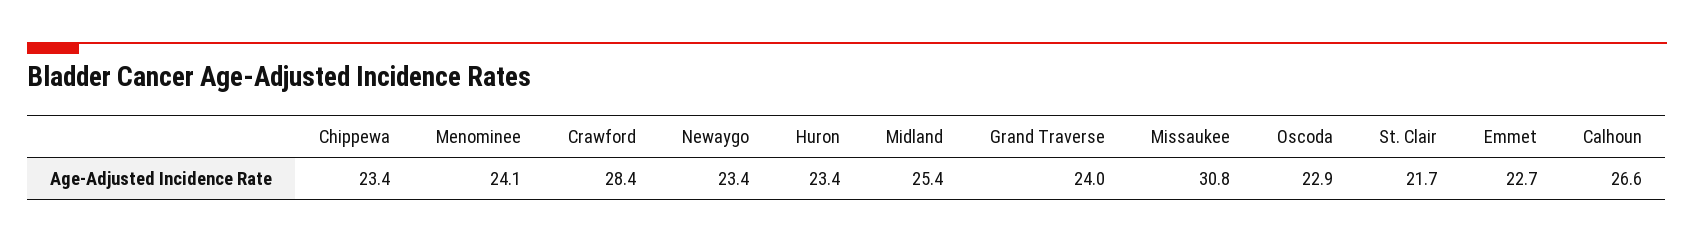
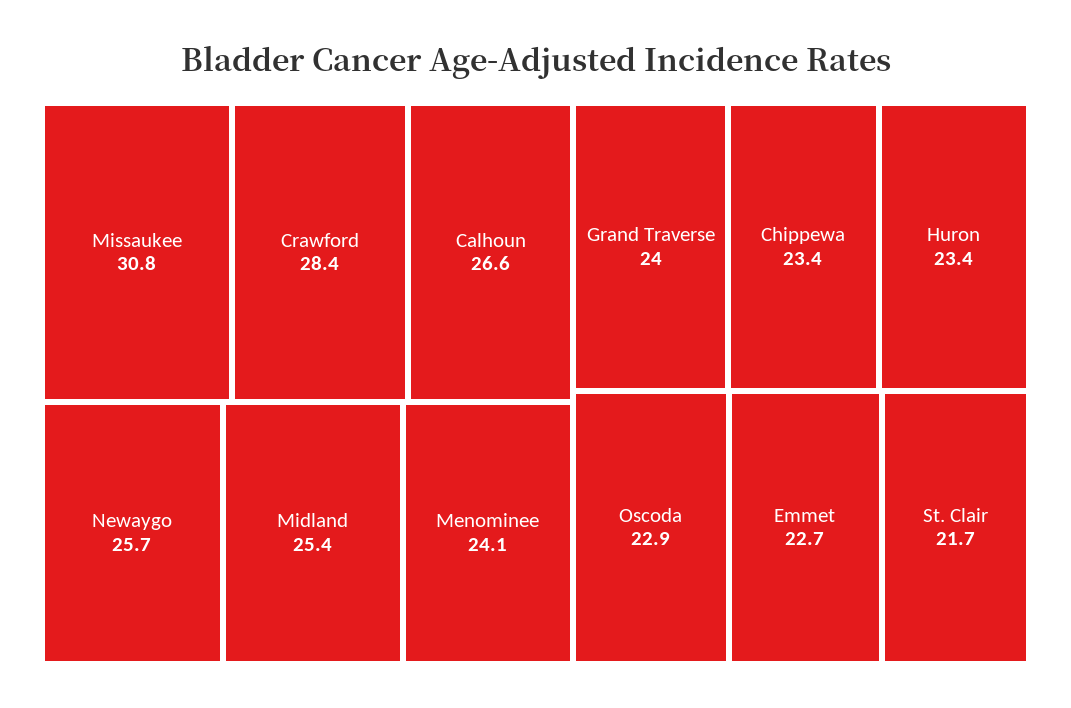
Newaygo: 23.4 -> 25.7

